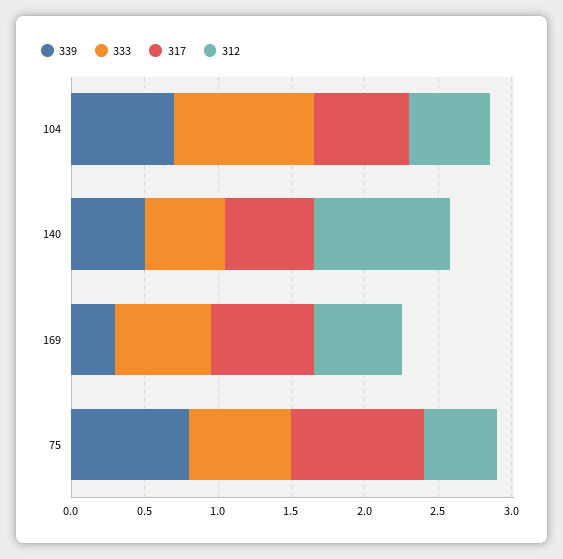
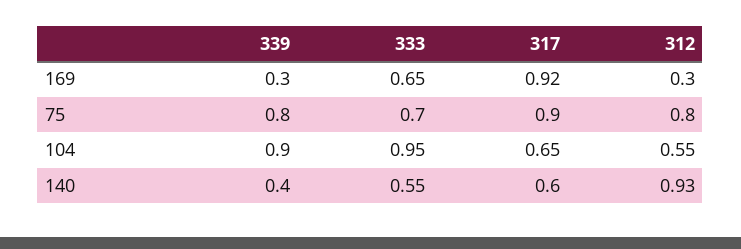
339, 104: 0.7 -> 0.9
339, 140: 0.5 -> 0.4
317, 169: 0.7 -> 0.92
312, 169: 0.6 -> 0.3
312, 75: 0.5 -> 0.8

